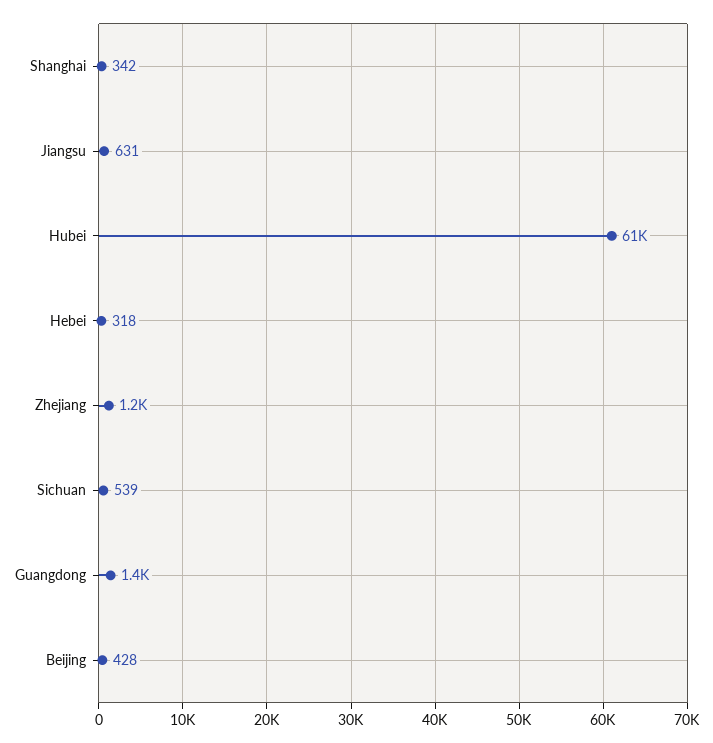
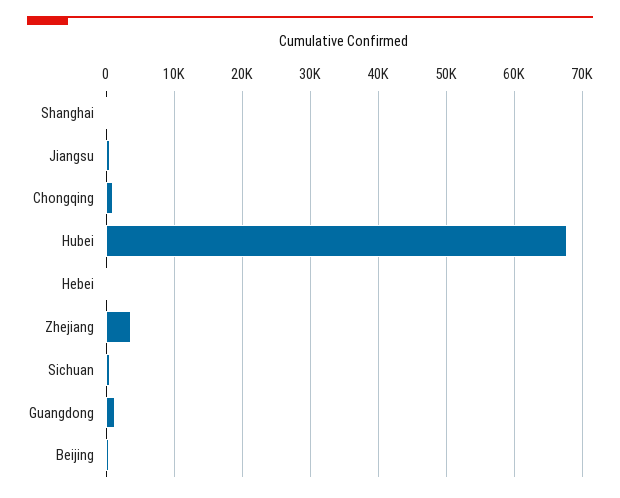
Hubei: 61000 -> 68000
Zhejiang: 1200 -> 4000
Chongqing: none -> 1000

